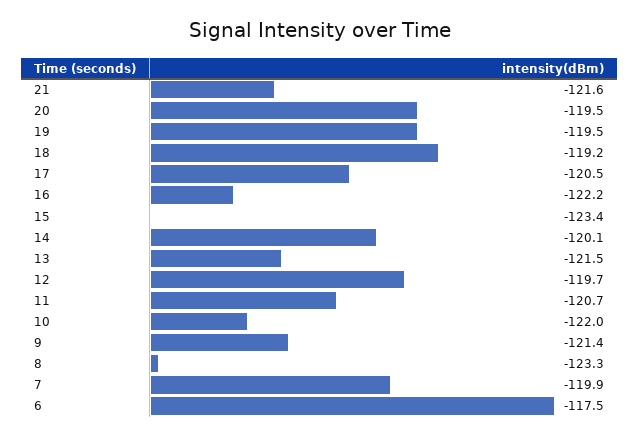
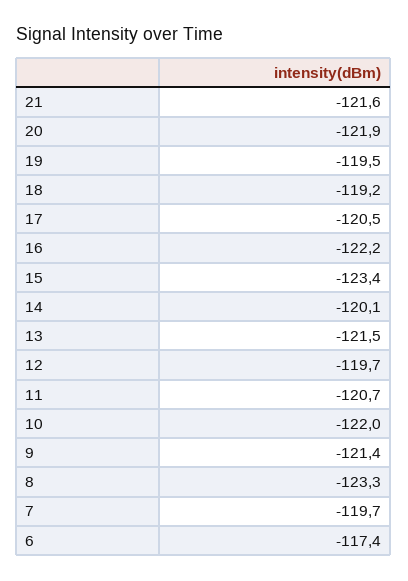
20: -119.5 -> -121.9
7: -119.9 -> -119.7
6: -117.5 -> -117.4

